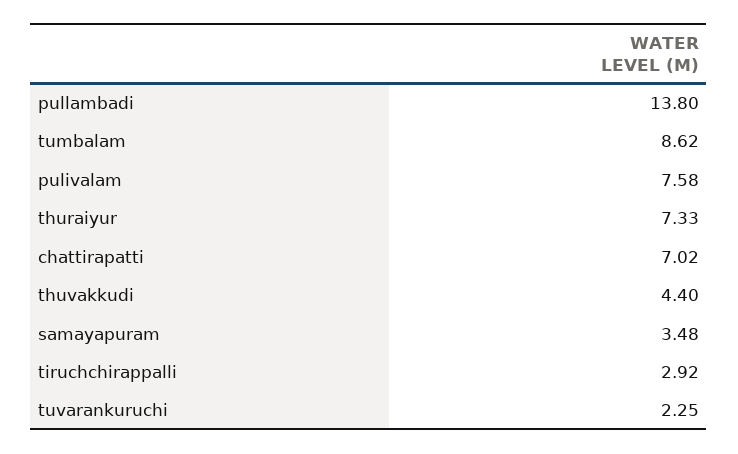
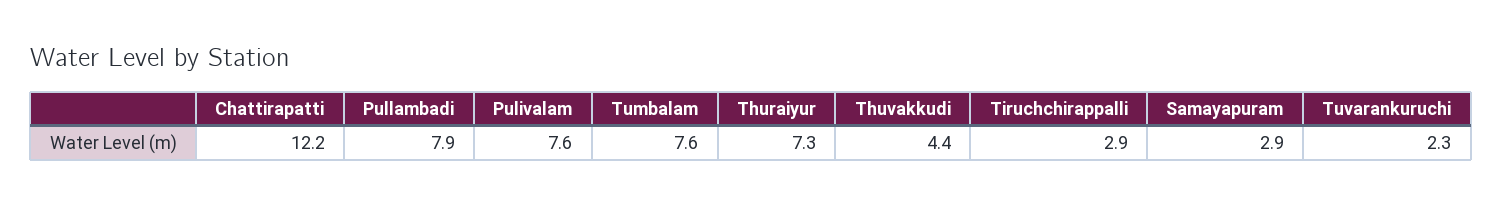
pullambadi: 13.8 -> 7.9
tumbalam: 8.62 -> 7.6
chattirapatti: 7.02 -> 12.2
samayapuram: 3.48 -> 2.9

